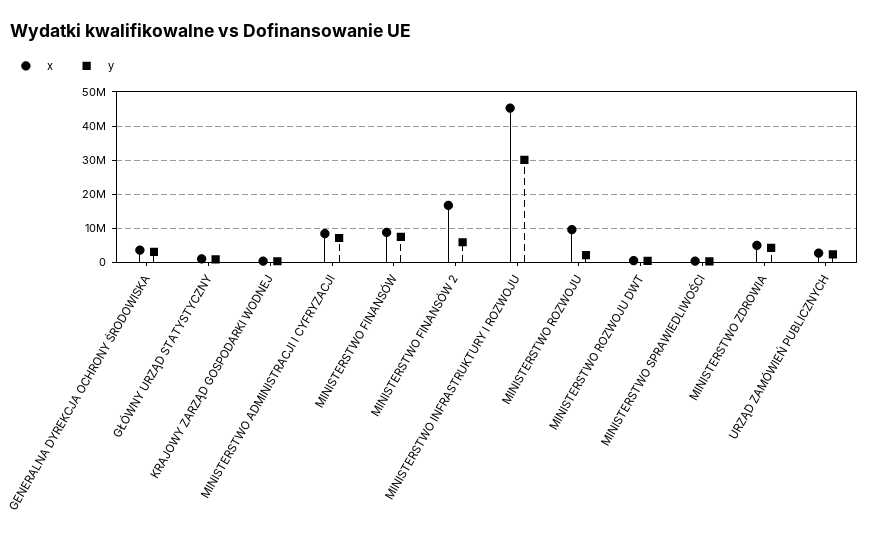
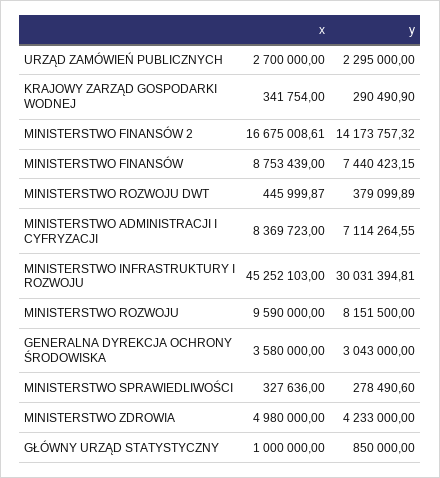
y, MINISTERSTWO FINANSÓW 2: 6000000 -> 14173757.32
y, MINISTERSTWO ROZWOJU: 2000000 -> 8151500

